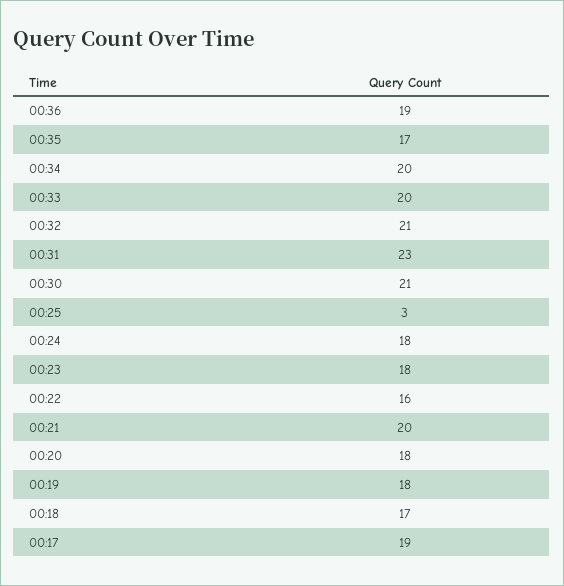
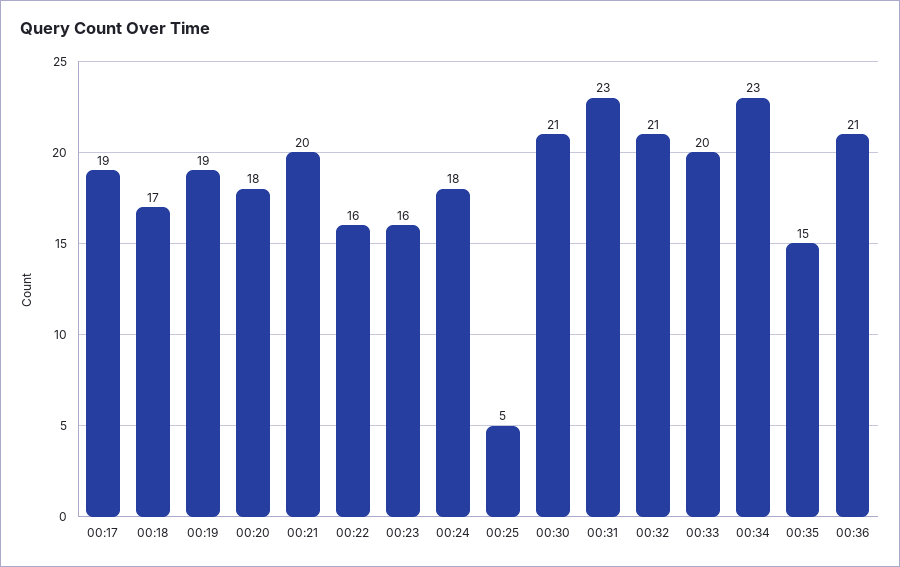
00:36: 19 -> 21
00:35: 17 -> 15
00:34: 20 -> 23
00:25: 3 -> 5
00:23: 18 -> 16
00:19: 18 -> 19

